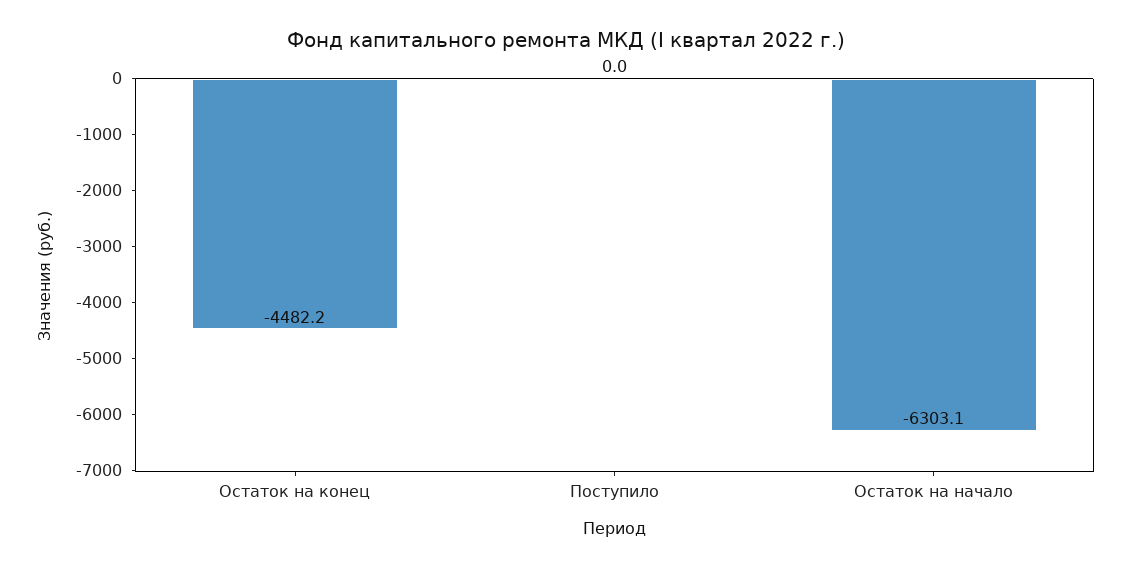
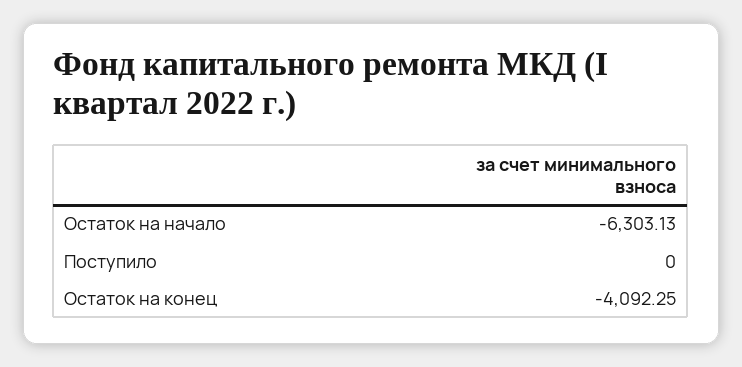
Остаток на конец: -4482.2 -> -4092.25

